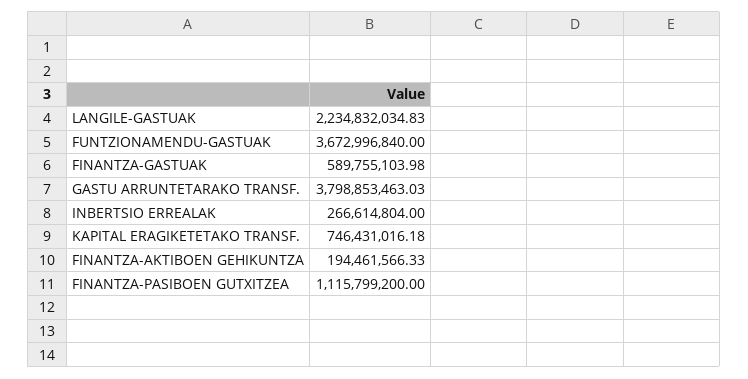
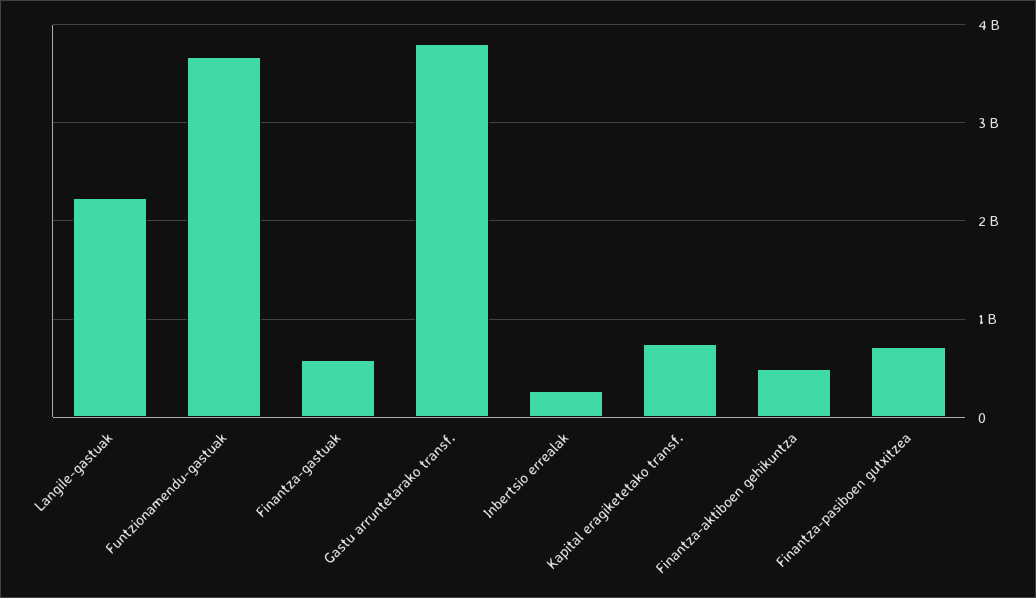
FINANTZA-AKTIBOEN GEHIKUNTZA: 194461566.33 -> 500000000
FINANTZA-PASIBOEN GUTXITZEA: 1115799200 -> 700000000

